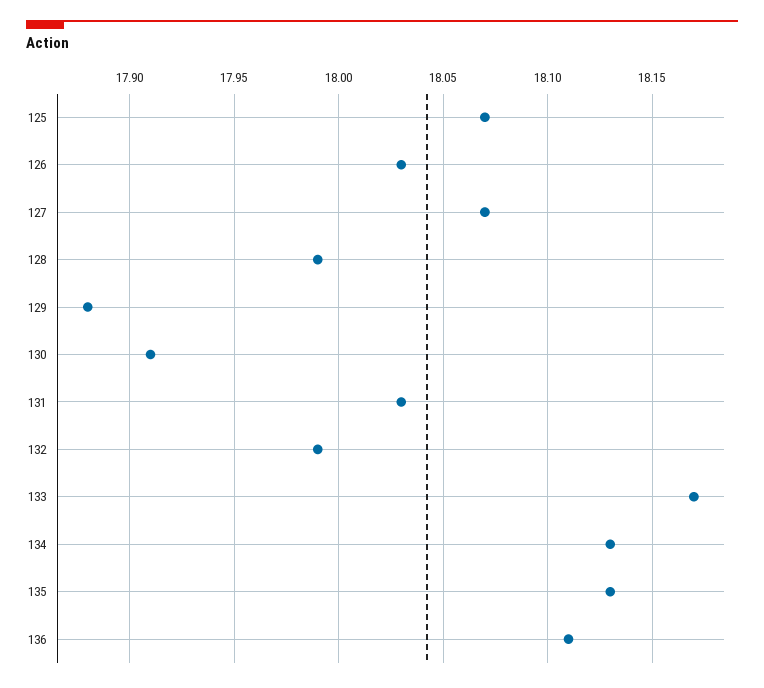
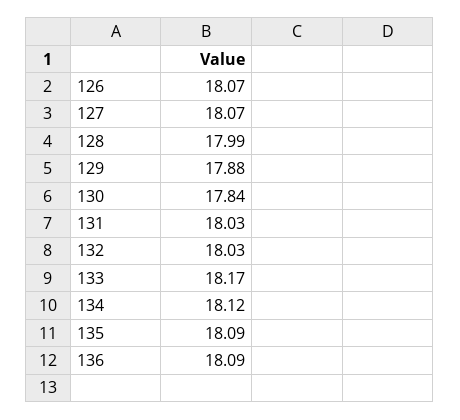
125: 18.07 -> none
126: 18.03 -> 18.07
130: 17.91 -> 17.84
132: 17.99 -> 18.03
134: 18.13 -> 18.12
135: 18.13 -> 18.09
136: 18.11 -> 18.09

